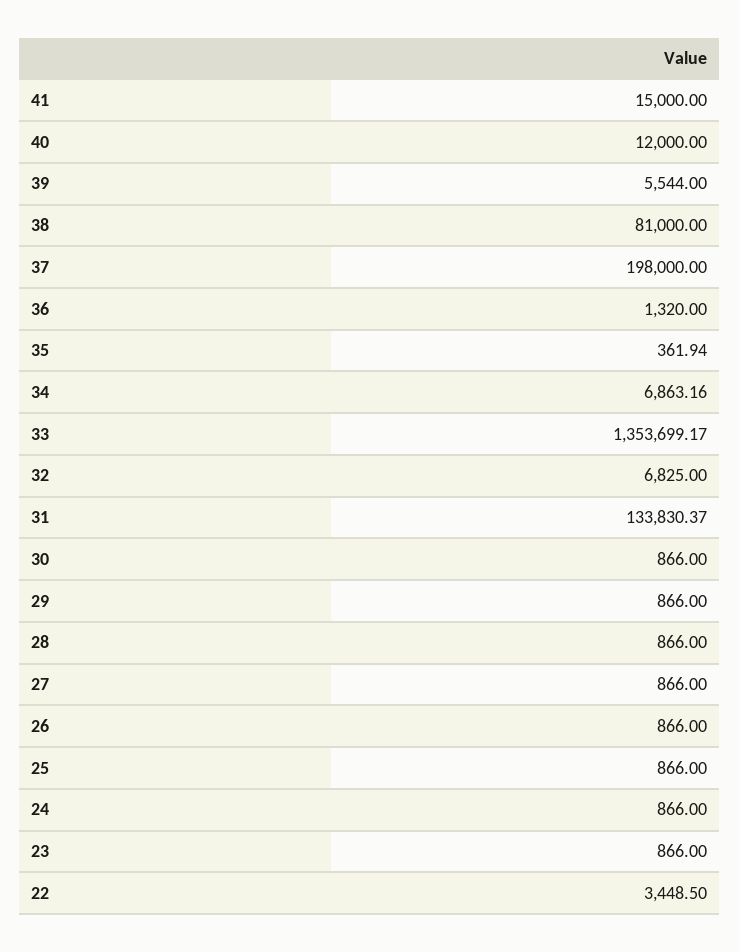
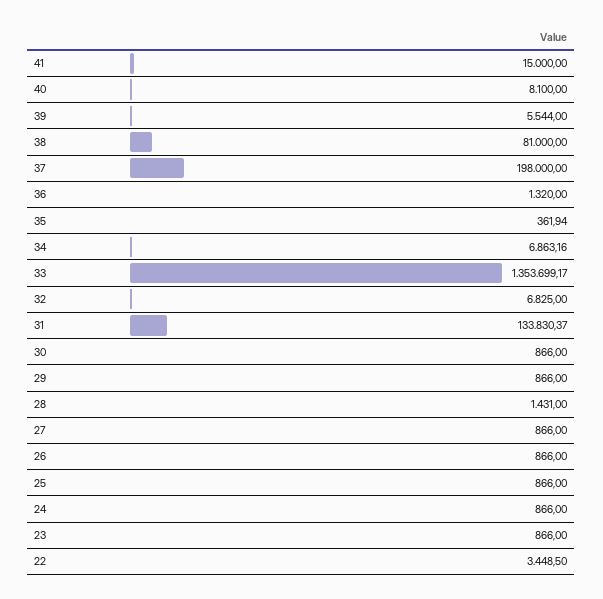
40: 12000 -> 8100
28: 866 -> 1431

